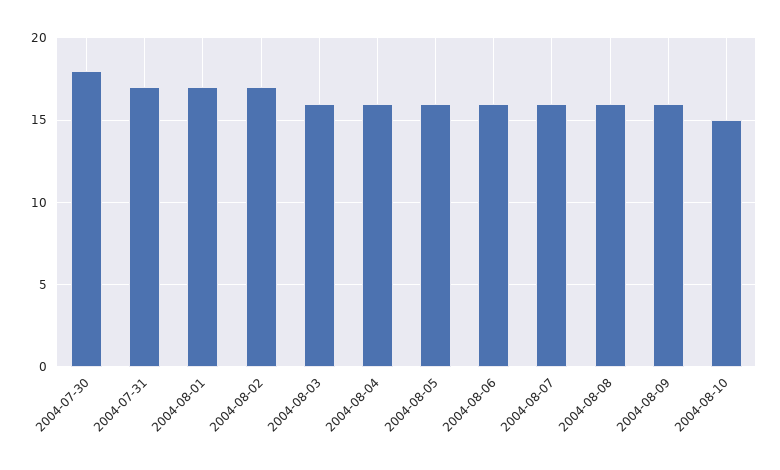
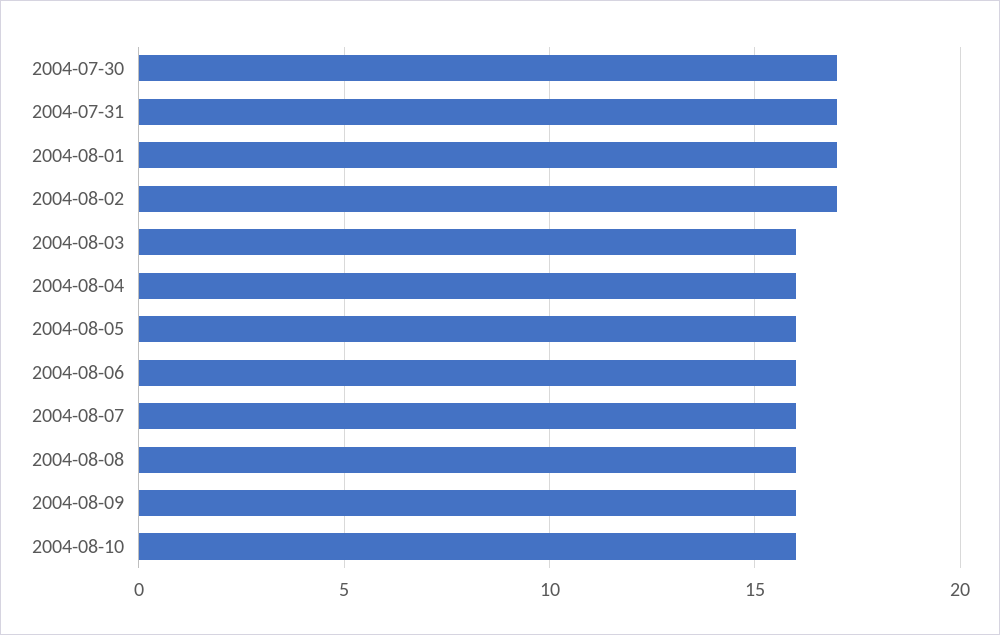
2004-07-30: 18 -> 17
2004-08-10: 15 -> 16

